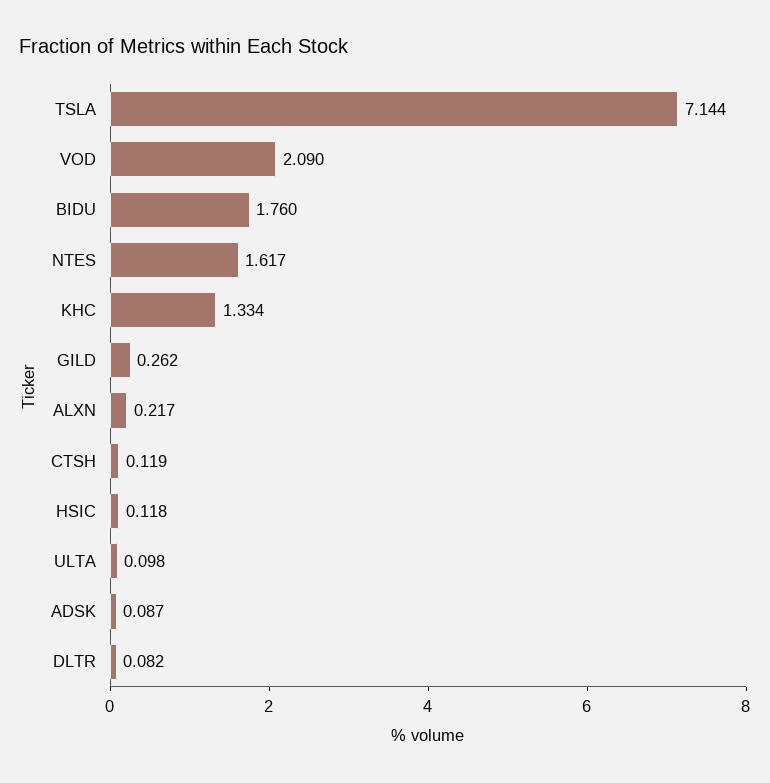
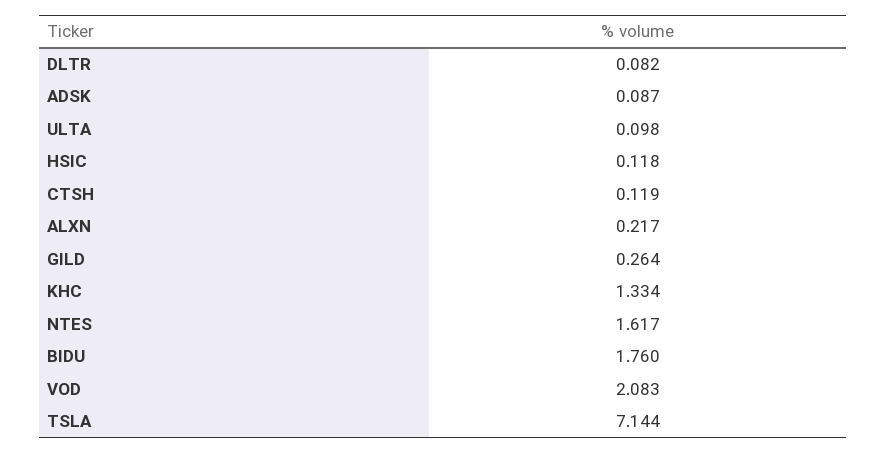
VOD: 2.09 -> 2.083
GILD: 0.262 -> 0.264

